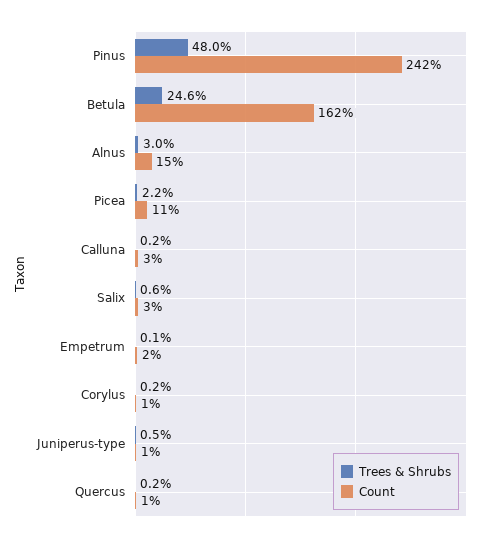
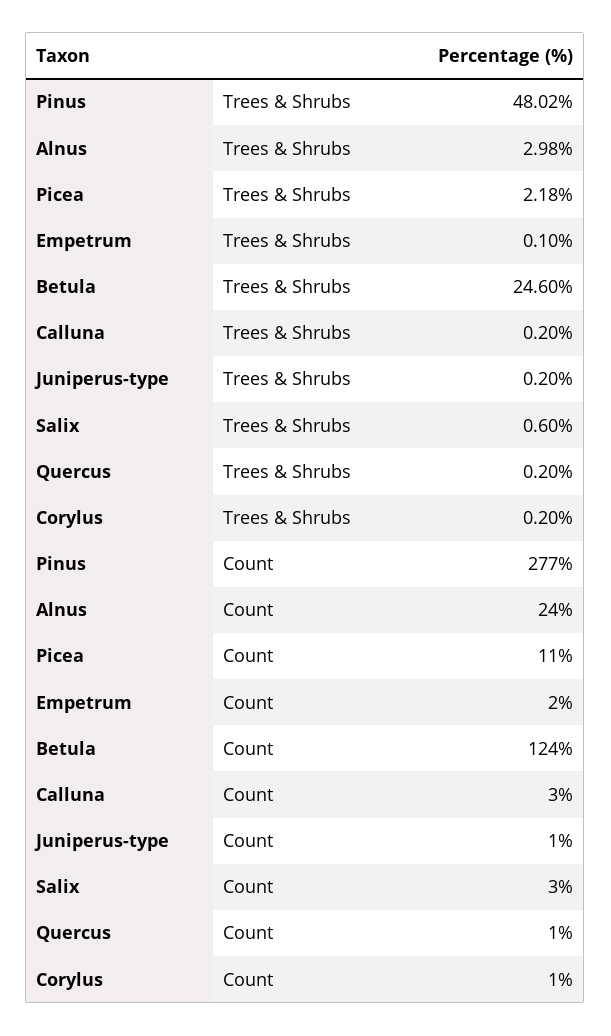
Count, Pinus: 242 -> 277
Count, Betula: 162 -> 124
Count, Alnus: 15 -> 24
Trees & Shrubs, Juniperus-type: 0.5 -> 0.2

